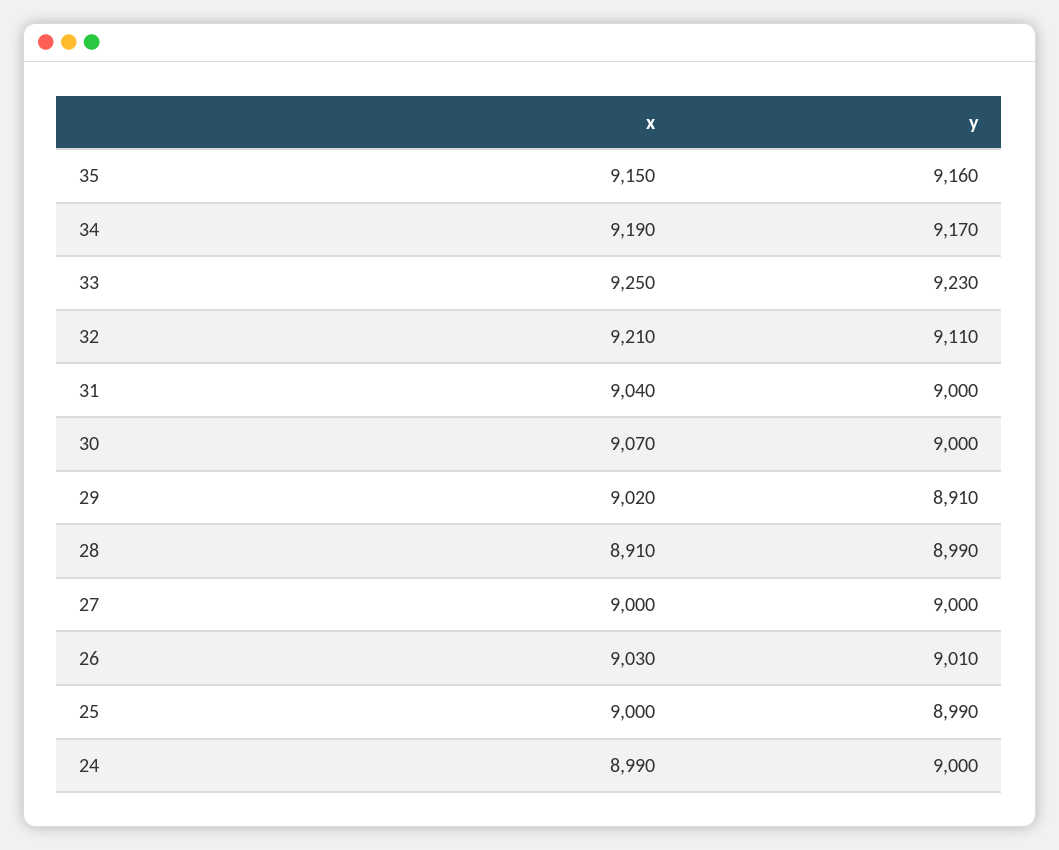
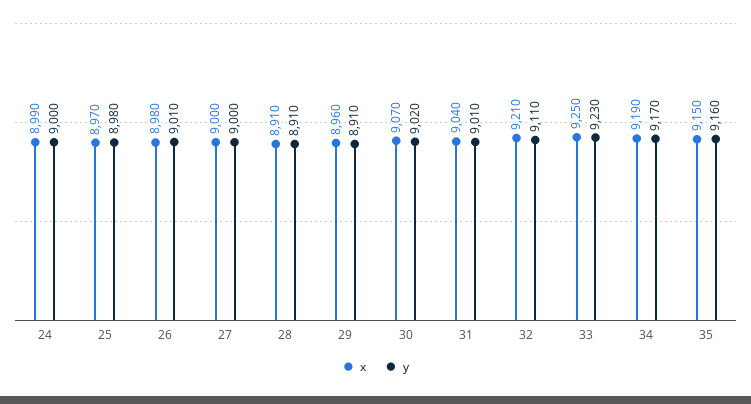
y, 31: 9000 -> 9010
y, 30: 9000 -> 9020
x, 29: 9020 -> 8960
y, 28: 8990 -> 8910
x, 26: 9030 -> 8980
x, 25: 9000 -> 8970
y, 25: 8990 -> 8980

